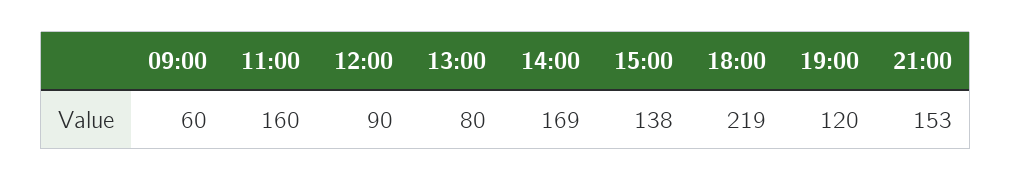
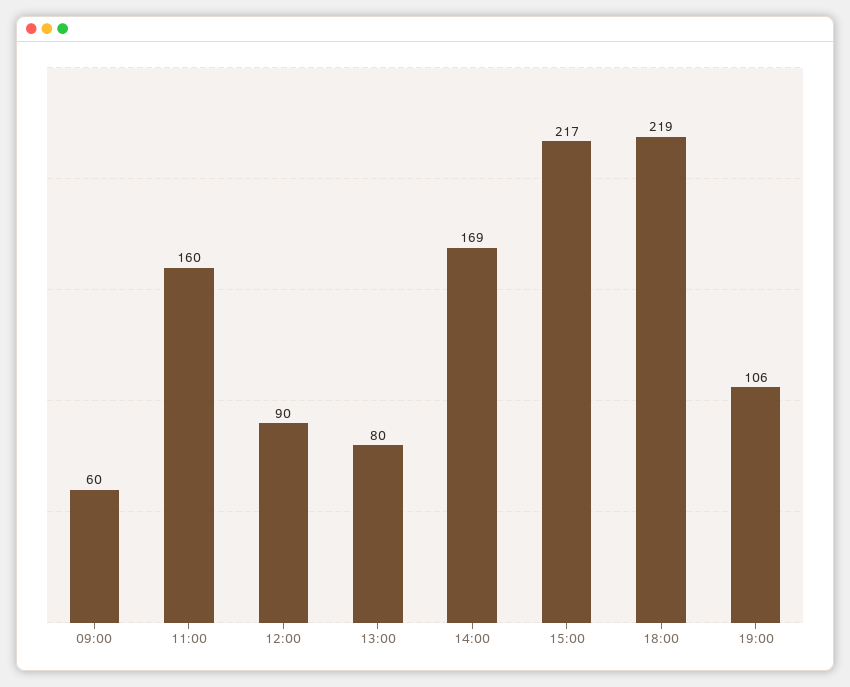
15:00: 138 -> 217
19:00: 120 -> 106
21:00: 153 -> none

